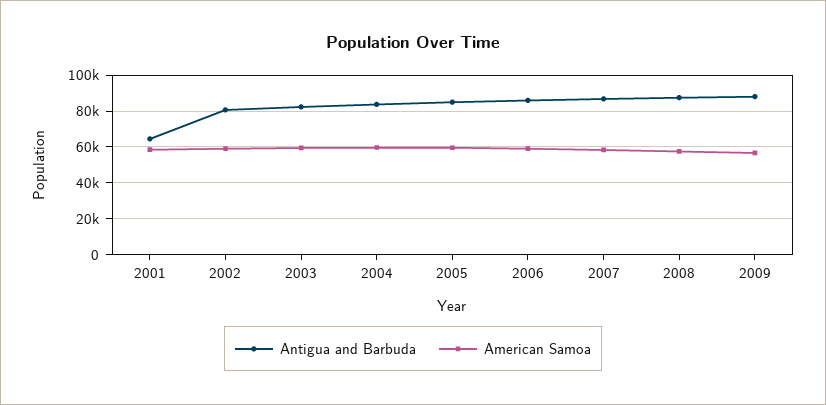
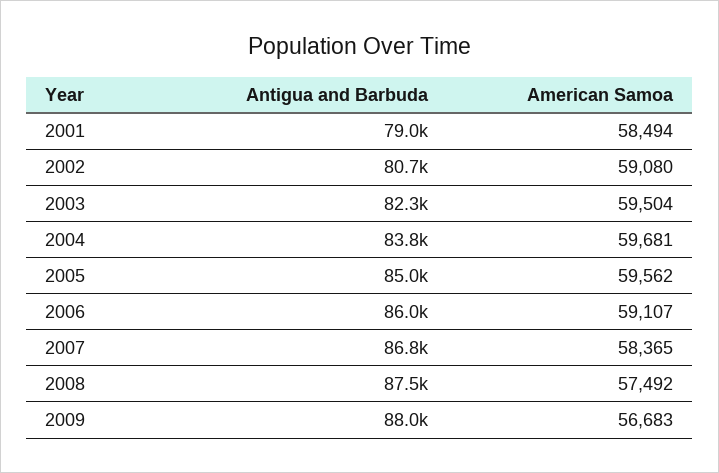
Antigua and Barbuda, 2001: 65000 -> 79000

